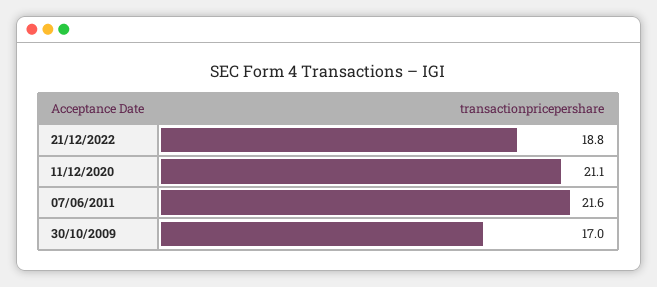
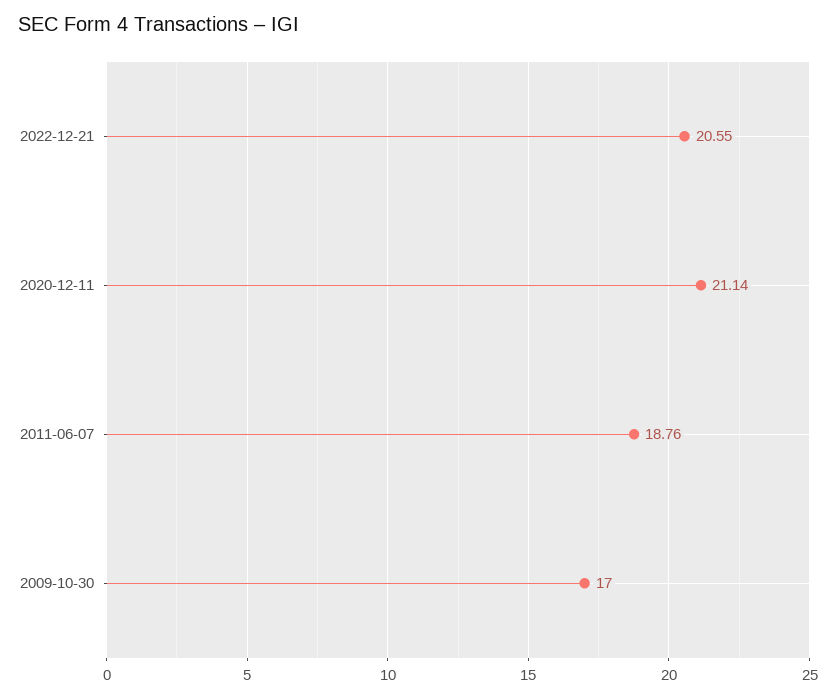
21/12/2022: 18.8 -> 20.55
07/06/2011: 21.6 -> 18.76

